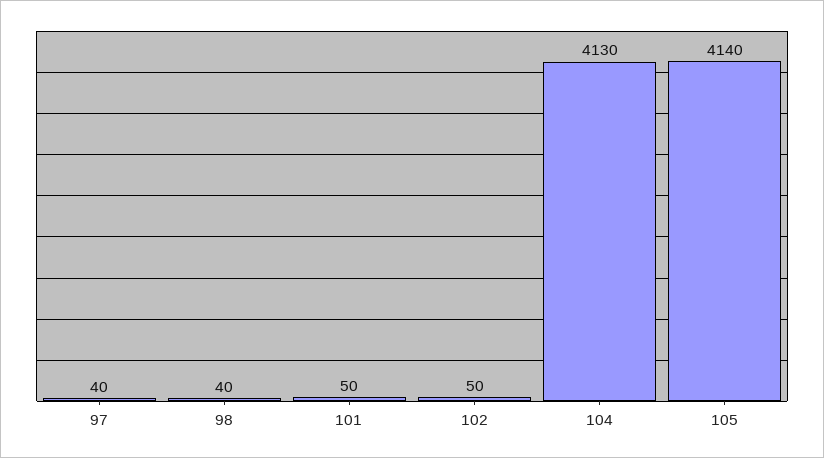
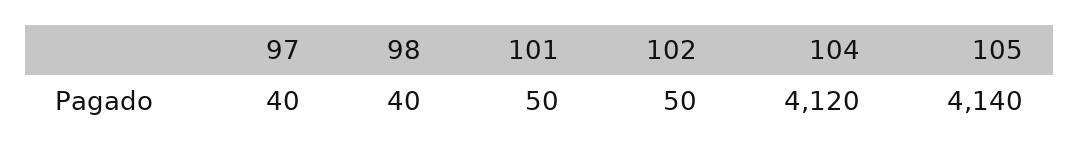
104: 4130 -> 4120

